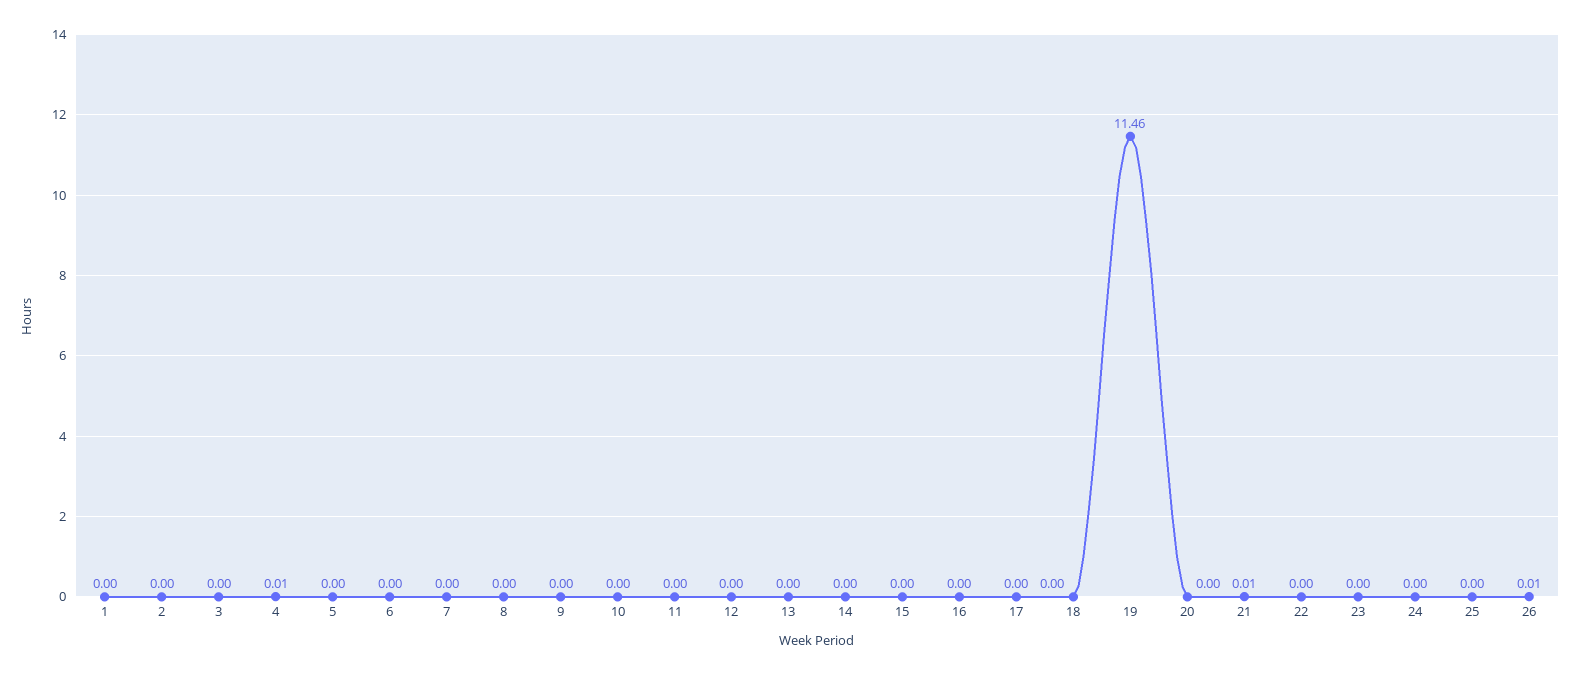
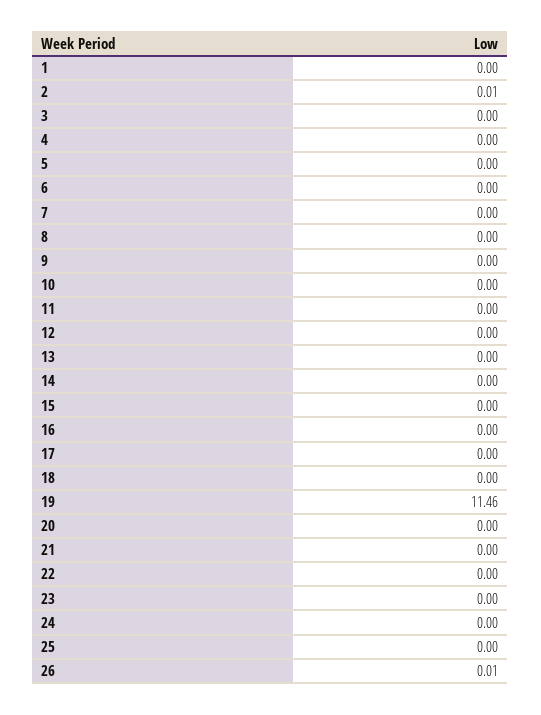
2: 0 -> 0.01
4: 0.01 -> 0
21: 0.01 -> 0

